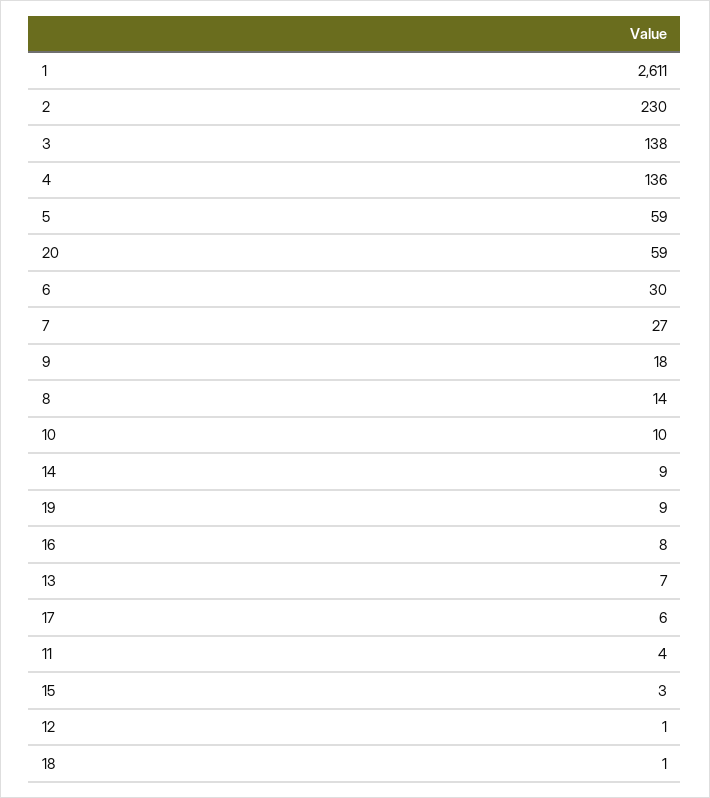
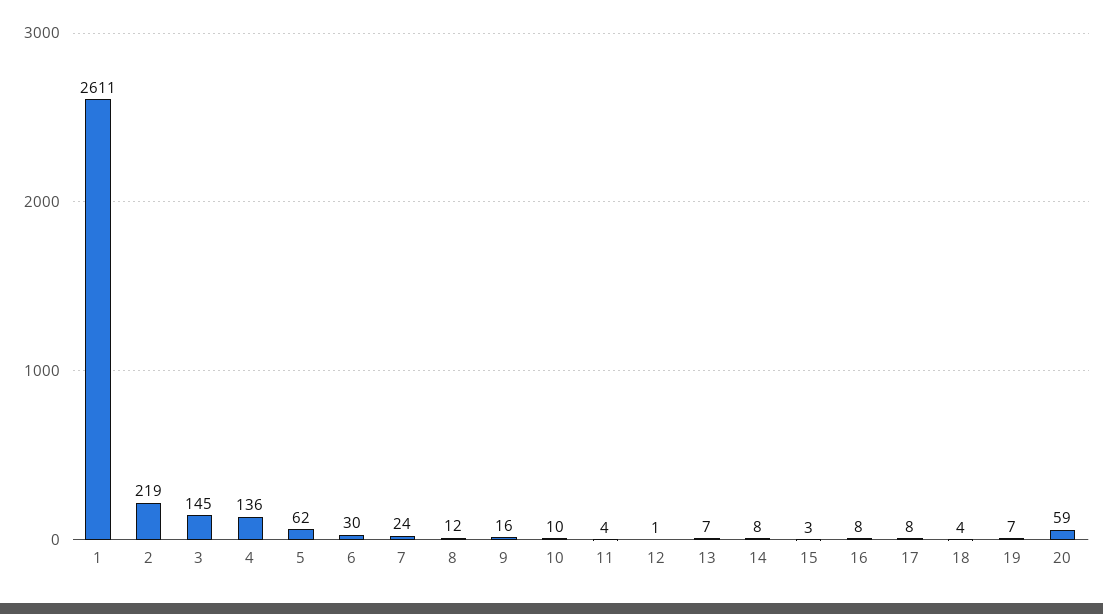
2: 230 -> 219
3: 138 -> 145
5: 59 -> 62
7: 27 -> 24
9: 18 -> 16
8: 14 -> 12
14: 9 -> 8
19: 9 -> 7
17: 6 -> 8
18: 1 -> 4

